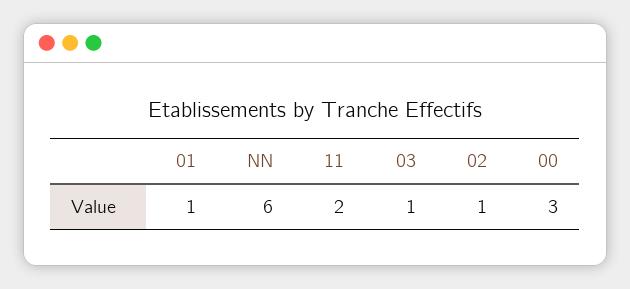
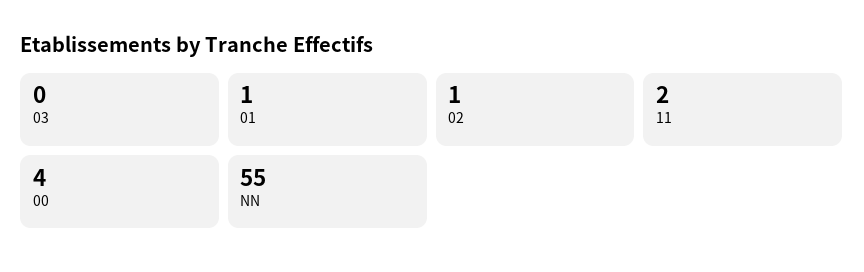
NN: 6 -> 55
03: 1 -> 0
00: 3 -> 4

